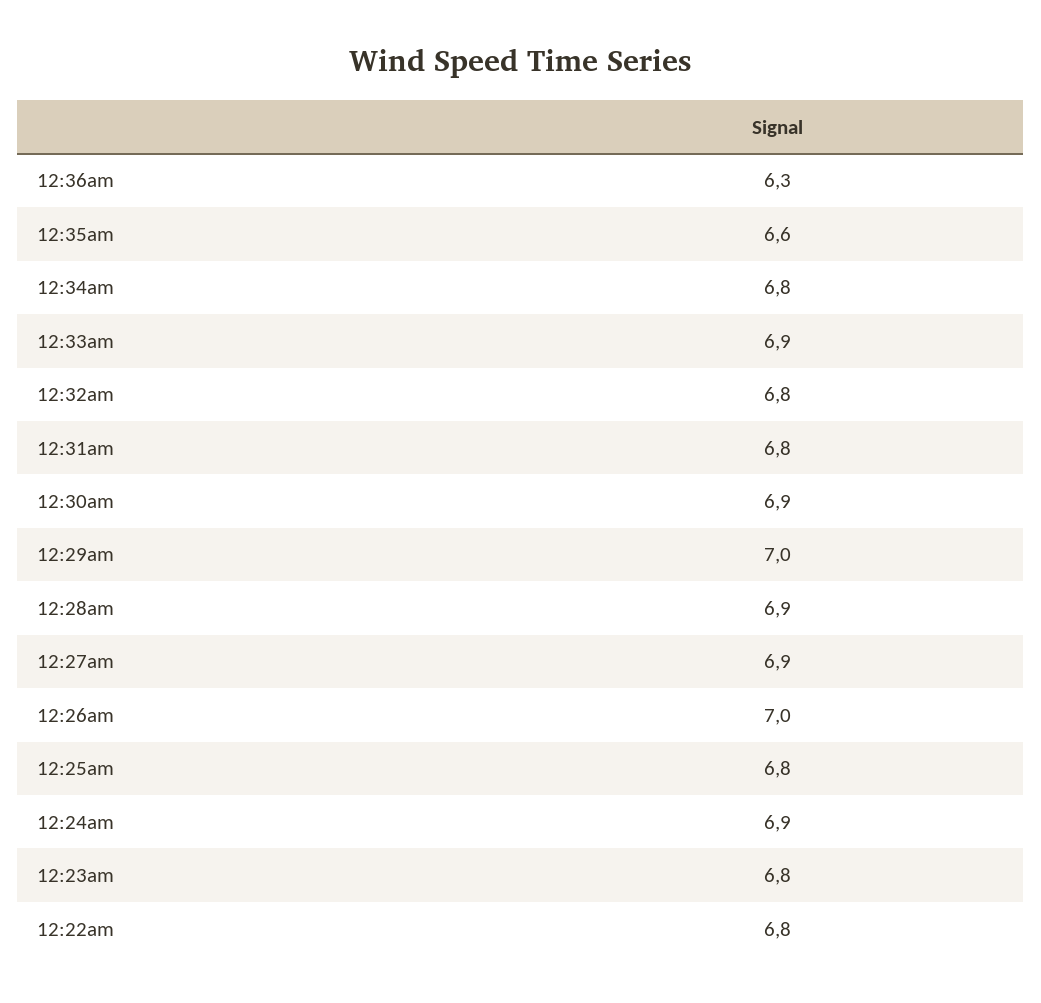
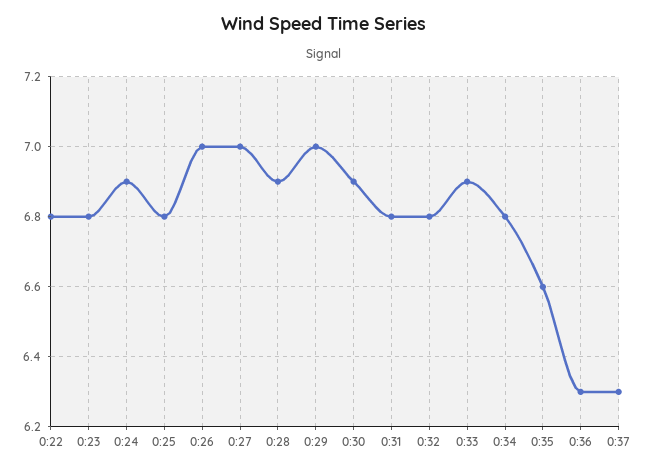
12:27am: 6.9 -> 7
0:37: none -> 6.3

